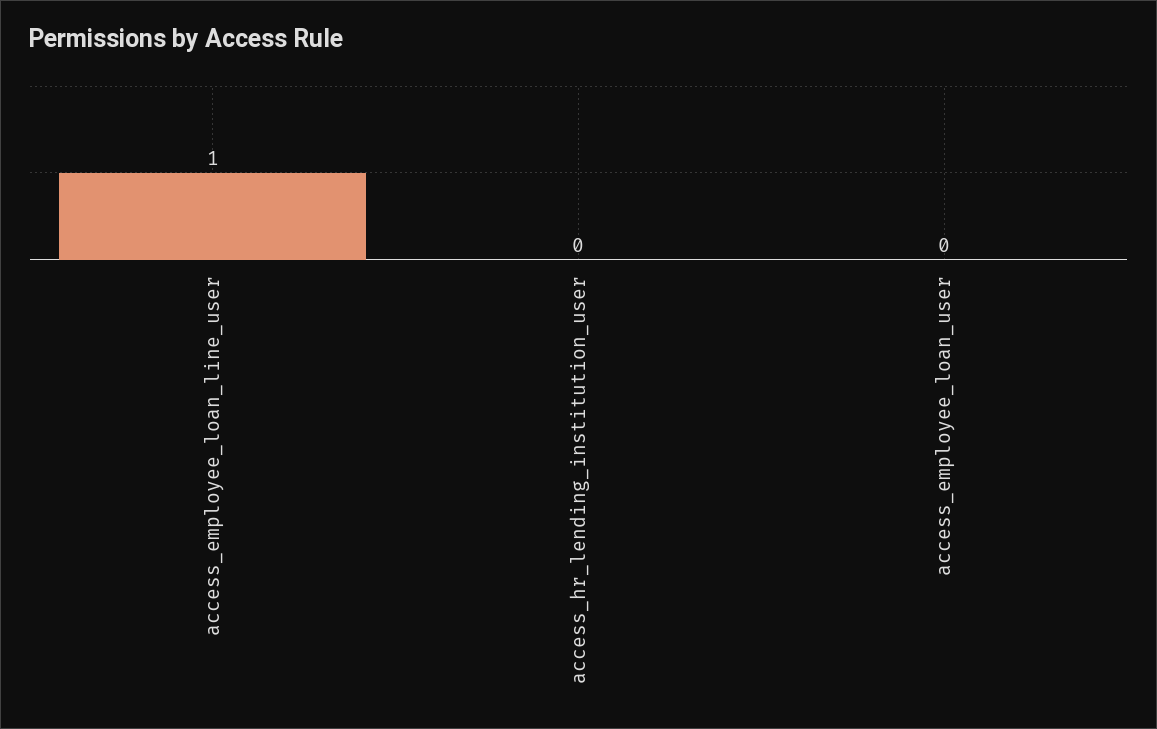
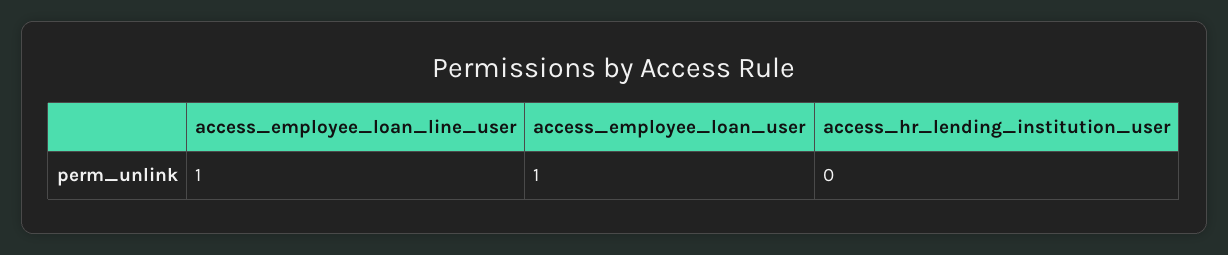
access_employee_loan_user: 0 -> 1

